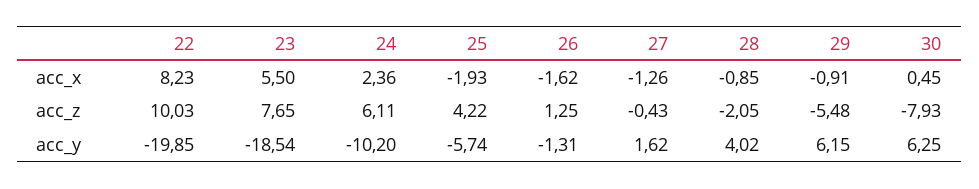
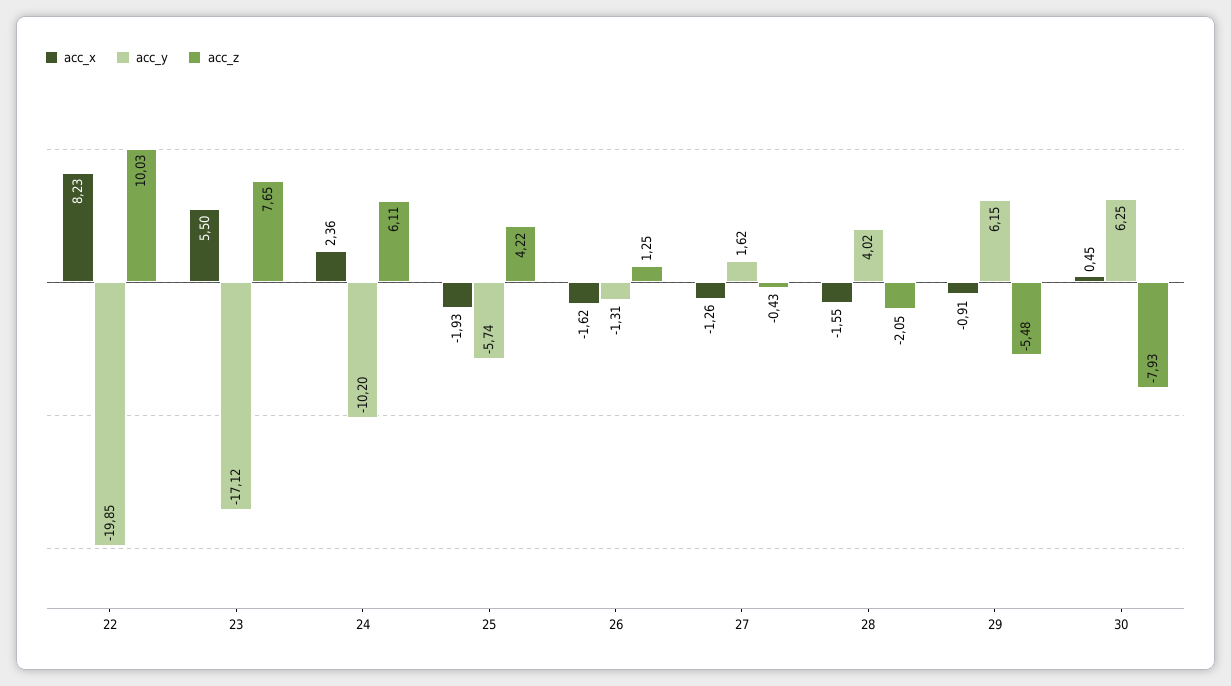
acc_x, 28: -0.85 -> -1.55
acc_y, 23: -18.54 -> -17.12

